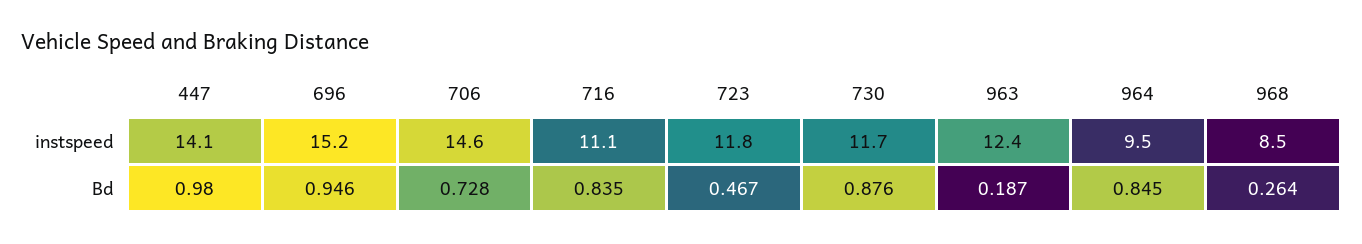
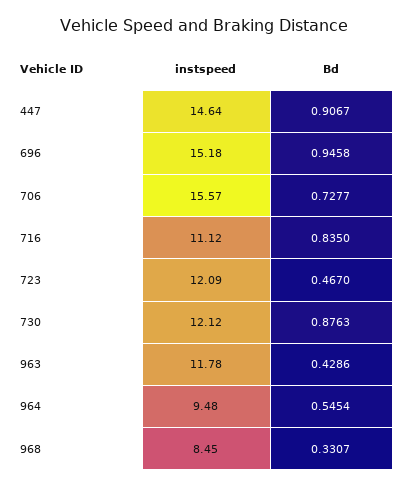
447, instspeed: 14.1 -> 14.64
706, instspeed: 14.6 -> 15.57
723, instspeed: 11.8 -> 12.09
730, instspeed: 11.7 -> 12.12
963, instspeed: 12.4 -> 11.78
447, Bd: 0.98 -> 0.9067
963, Bd: 0.187 -> 0.4286
964, Bd: 0.845 -> 0.5454
968, Bd: 0.264 -> 0.3307

